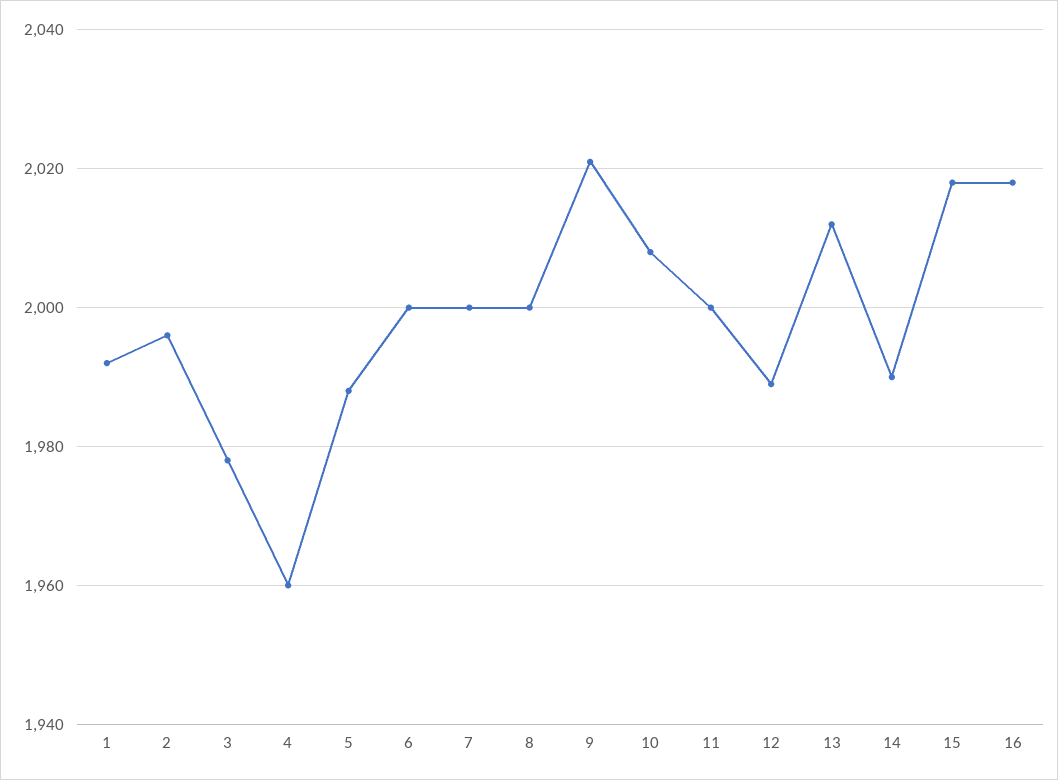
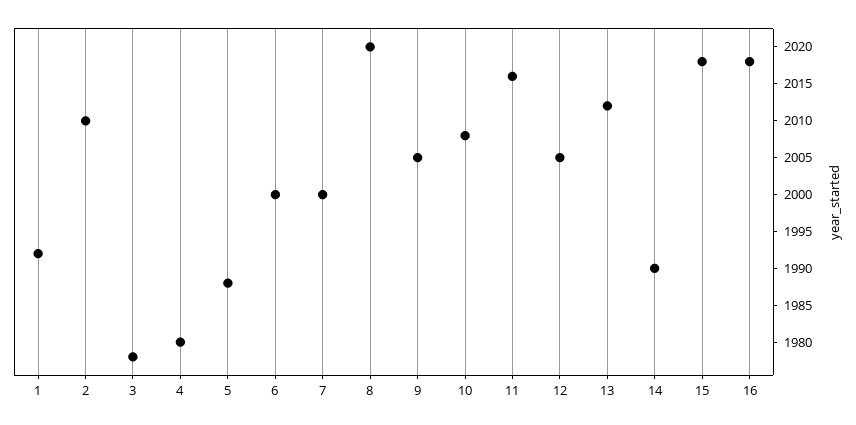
2: 1995 -> 2010
4: 1960 -> 1980
8: 2000 -> 2020
9: 2020 -> 2005
11: 2000 -> 2015
12: 1990 -> 2005

